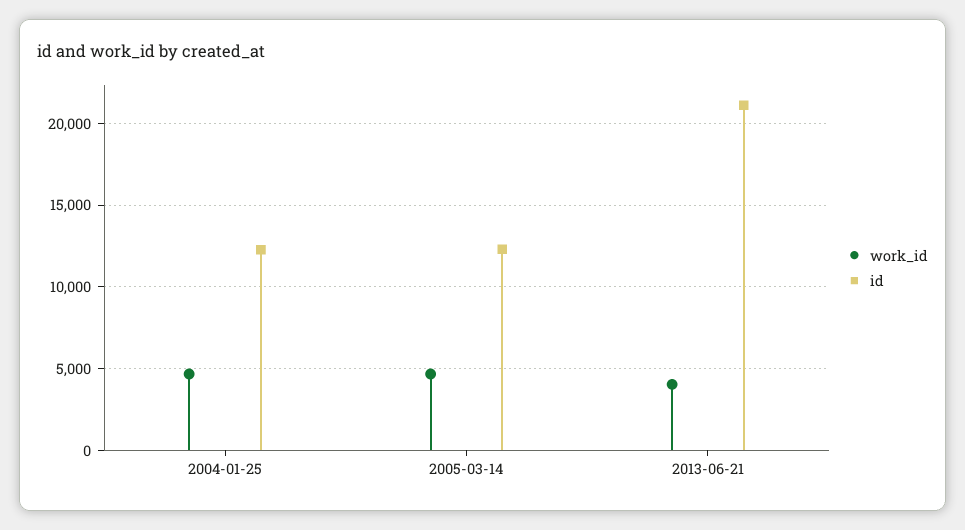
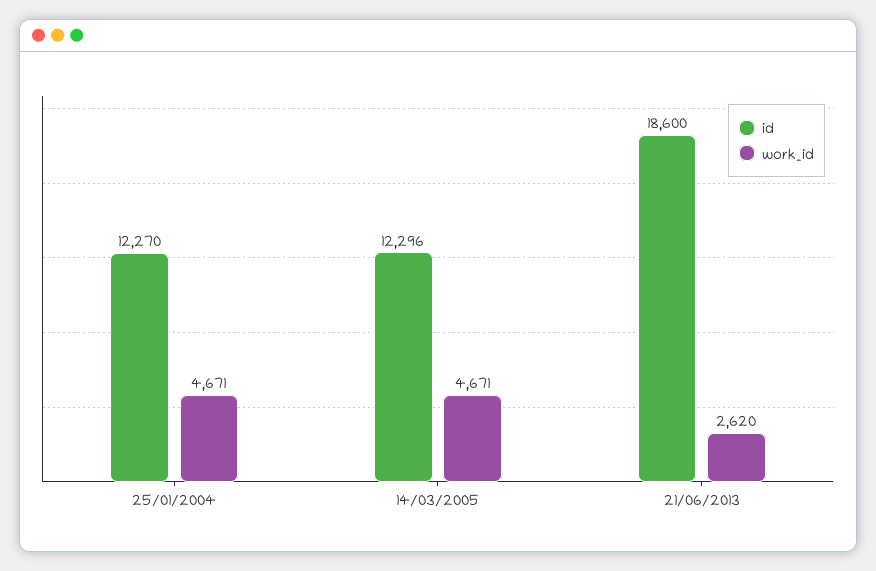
work_id, 2013-06-21: 4000 -> 2620
id, 2013-06-21: 21000 -> 18600

